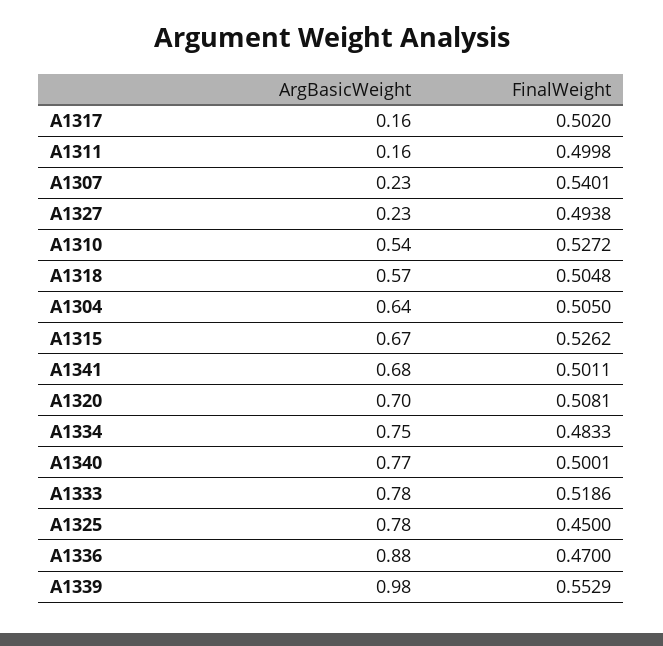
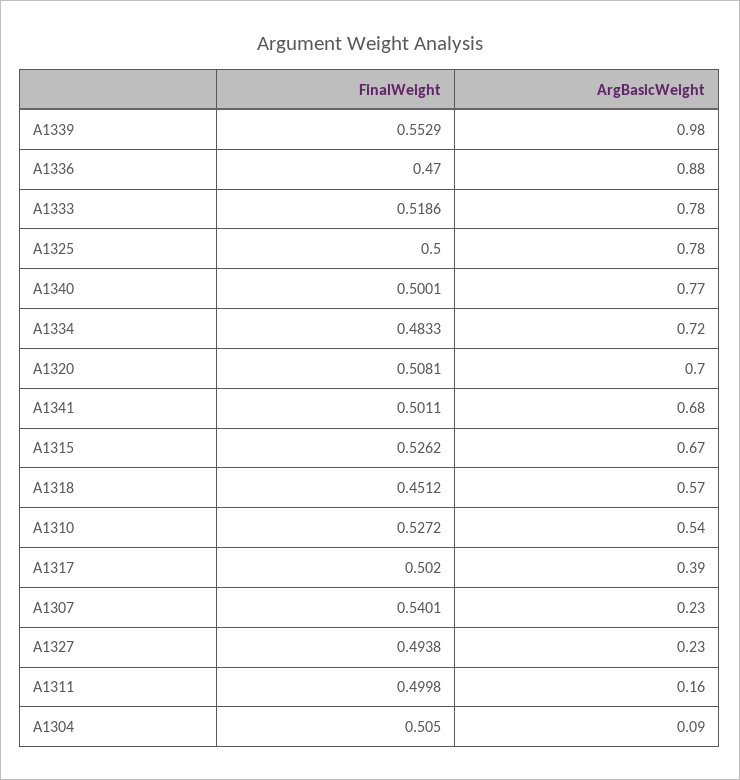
ArgBasicWeight, A1317: 0.16 -> 0.39
FinalWeight, A1318: 0.5048 -> 0.4512
ArgBasicWeight, A1304: 0.64 -> 0.09
ArgBasicWeight, A1334: 0.75 -> 0.72
FinalWeight, A1325: 0.45 -> 0.5

